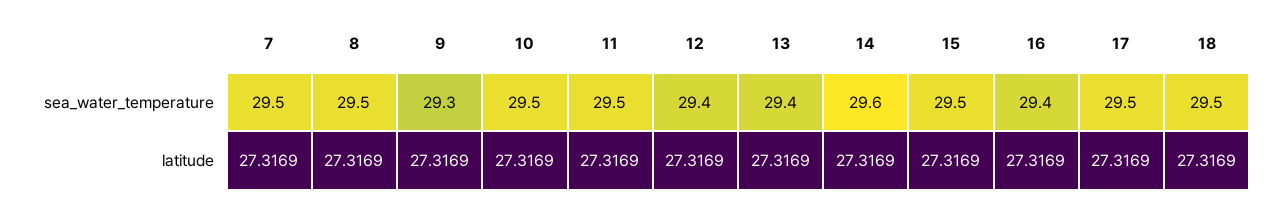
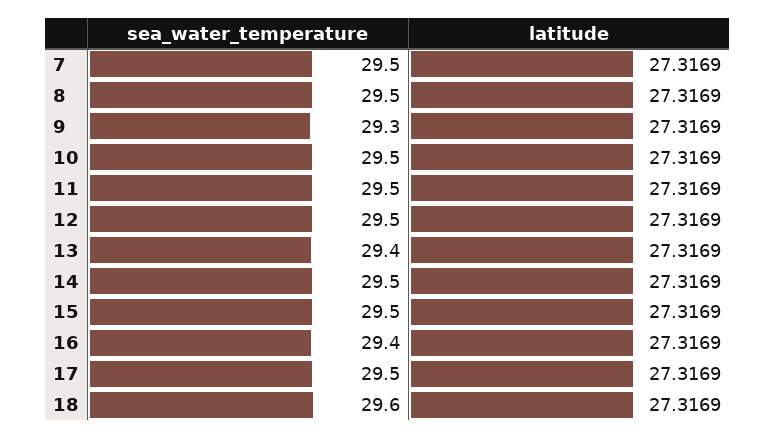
12, sea_water_temperature: 29.4 -> 29.5
14, sea_water_temperature: 29.6 -> 29.5
18, sea_water_temperature: 29.5 -> 29.6

